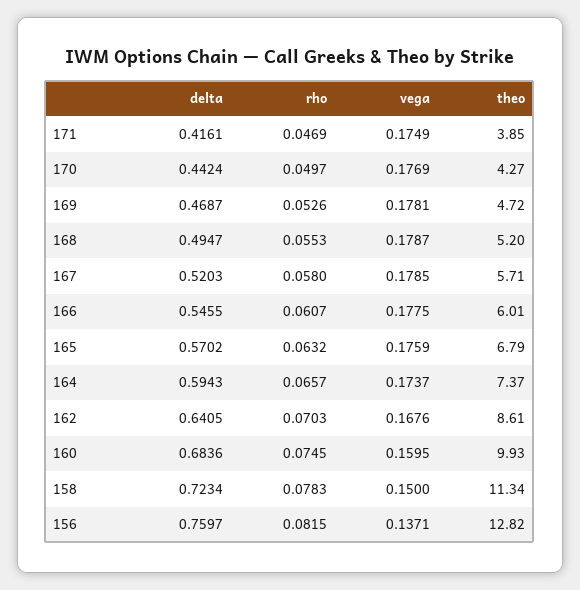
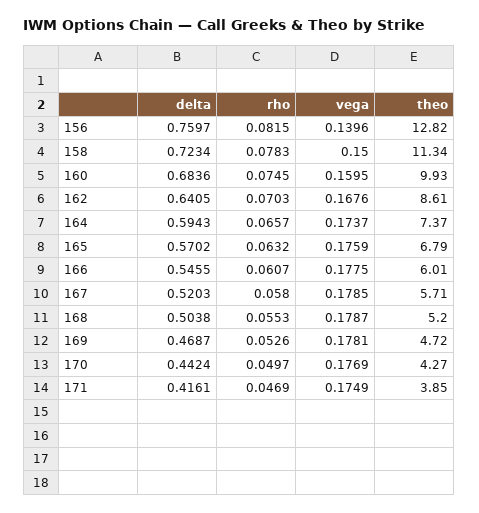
delta, 168: 0.4947 -> 0.5038
vega, 156: 0.1371 -> 0.1396

